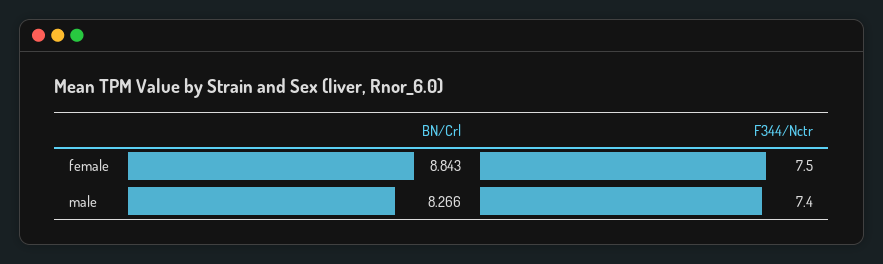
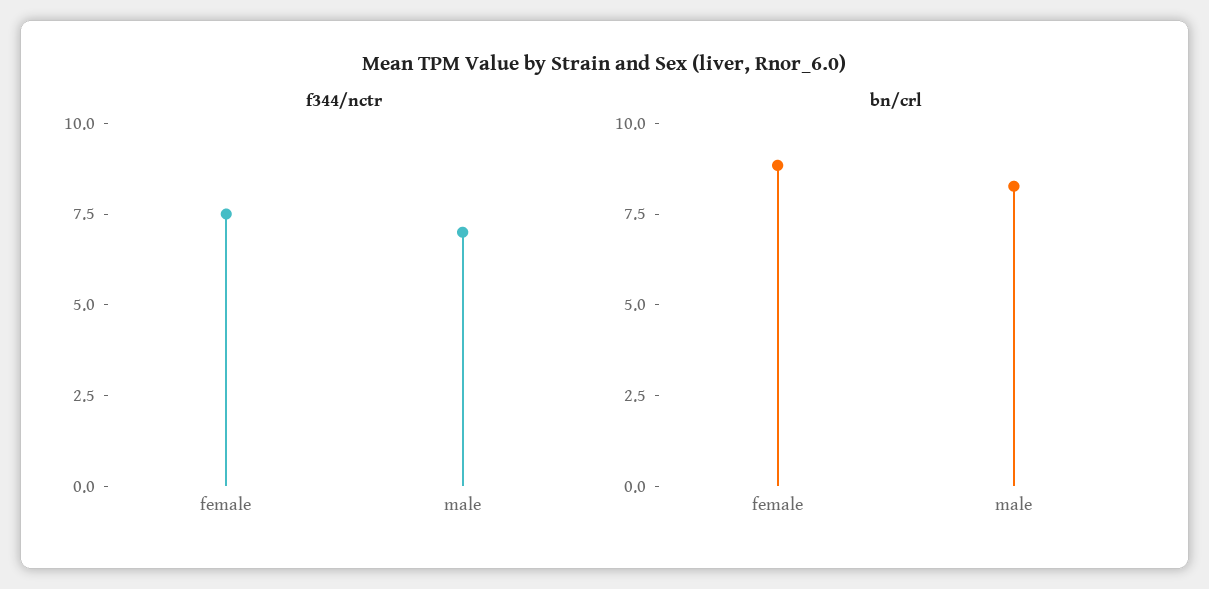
F344/Nctr, male: 7.4 -> 7

